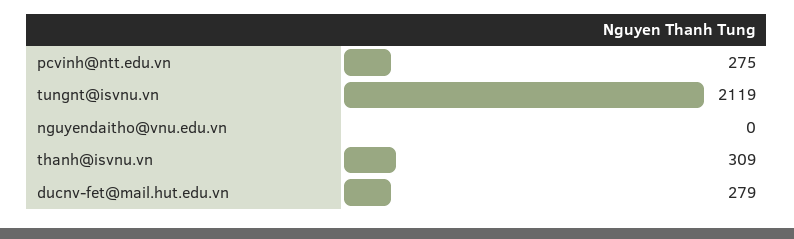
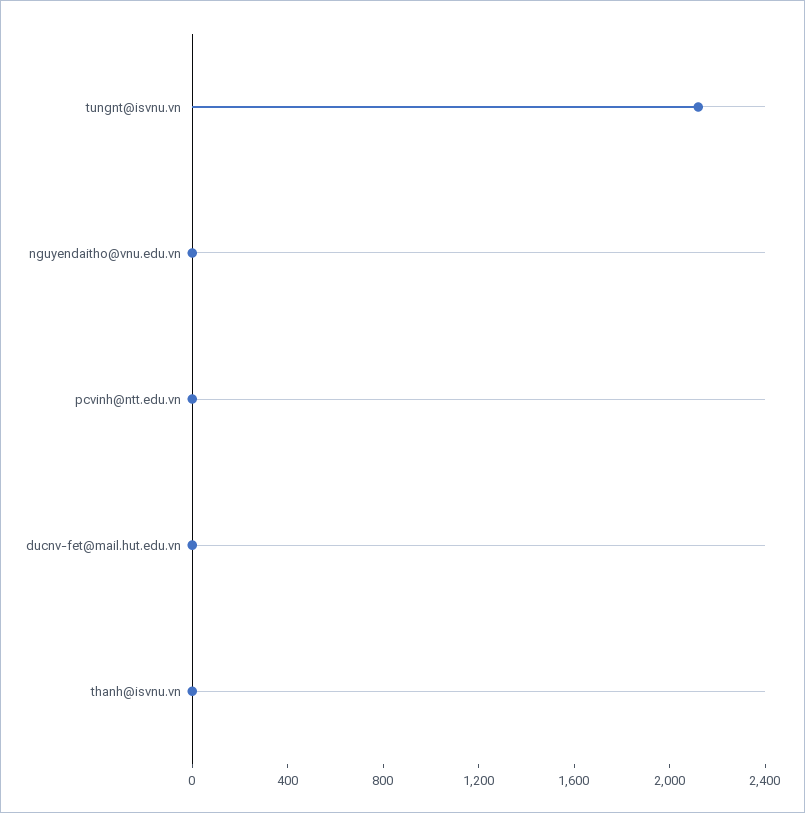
pcvinh@ntt.edu.vn: 275 -> 0
thanh@isvnu.vn: 309 -> 0
ducnv-fet@mail.hut.edu.vn: 279 -> 0

